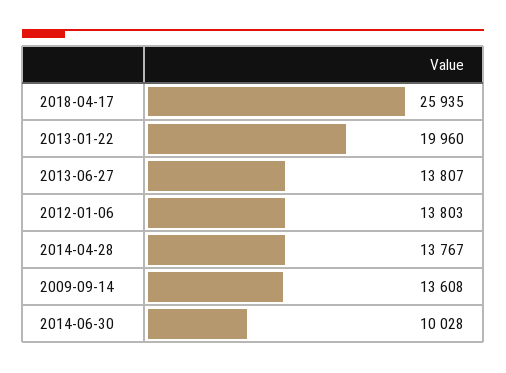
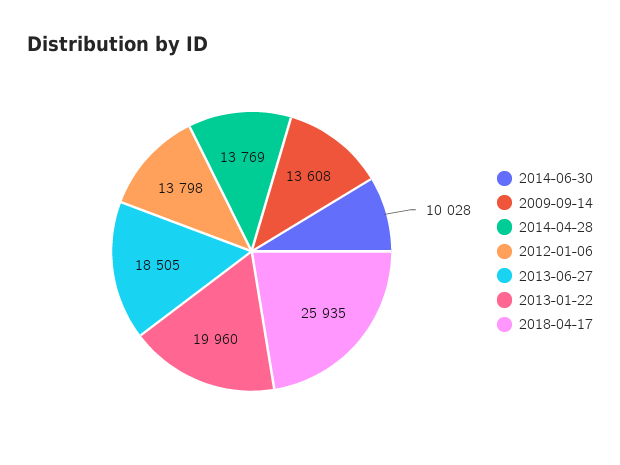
2013-06-27: 13807 -> 18505
2012-01-06: 13803 -> 13798
2014-04-28: 13767 -> 13769

